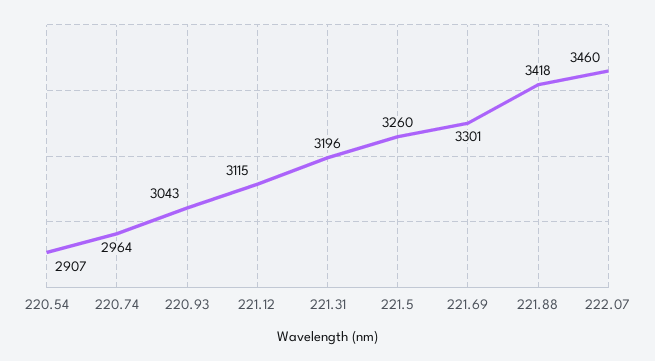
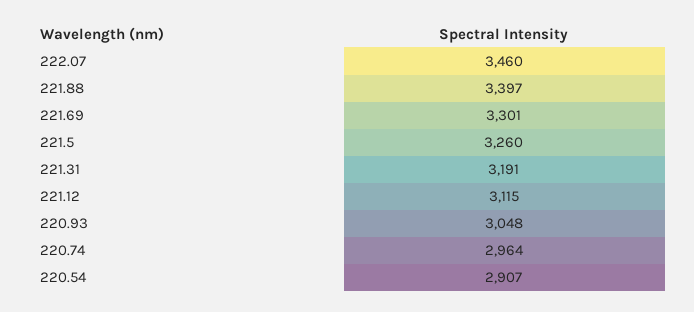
220.93: 3043 -> 3048
221.31: 3196 -> 3191
221.88: 3418 -> 3397

